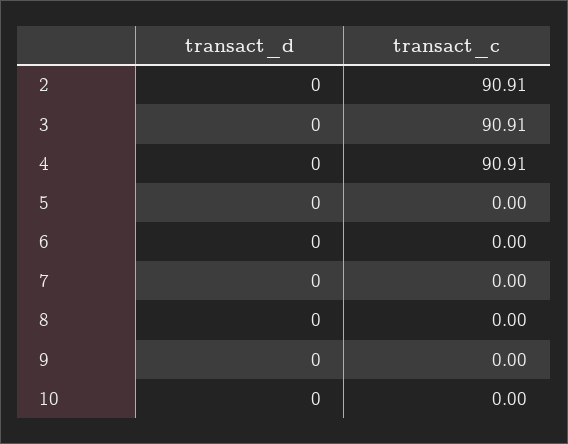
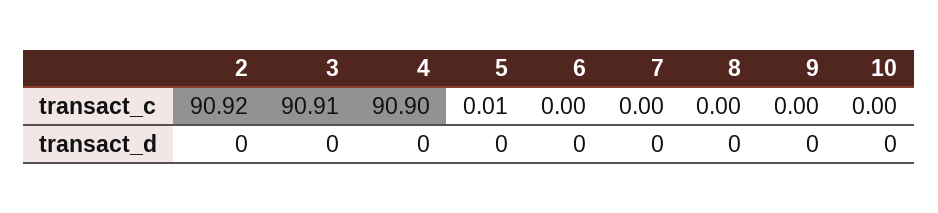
transact_c, 2: 90.91 -> 90.92
transact_c, 4: 90.91 -> 90.9
transact_c, 5: 0 -> 0.01

